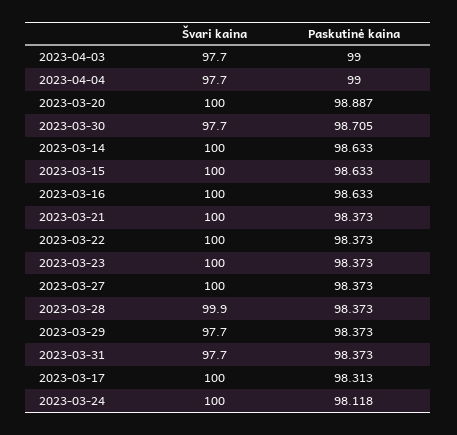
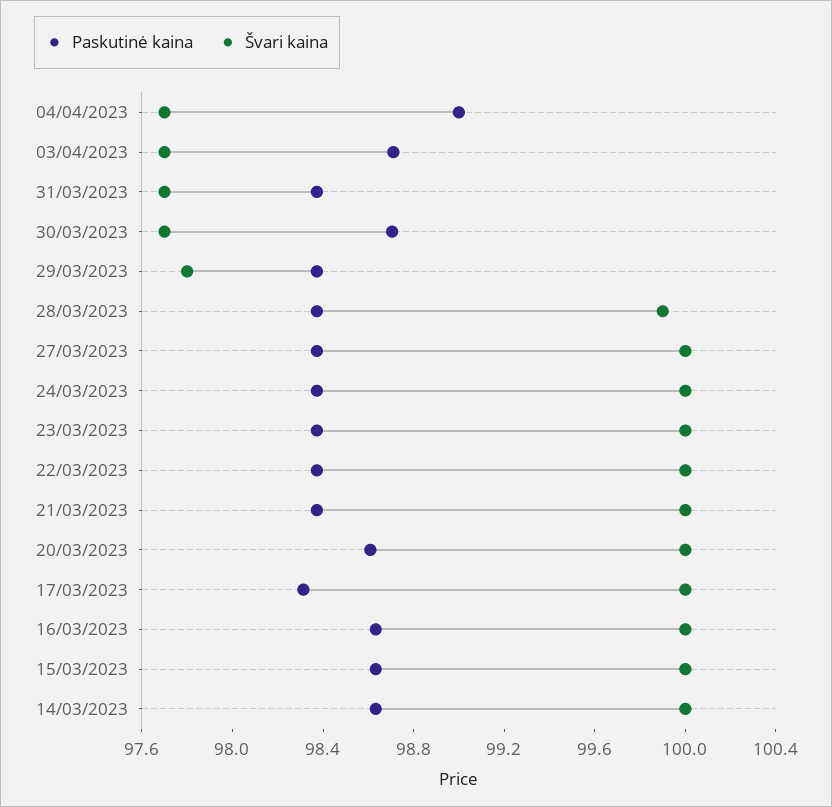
Paskutinė kaina, 2023-04-03: 99 -> 98.7
Paskutinė kaina, 2023-03-20: 98.887 -> 98.6
Švari kaina, 2023-03-29: 97.7 -> 97.8
Paskutinė kaina, 2023-03-24: 98.118 -> 98.4

